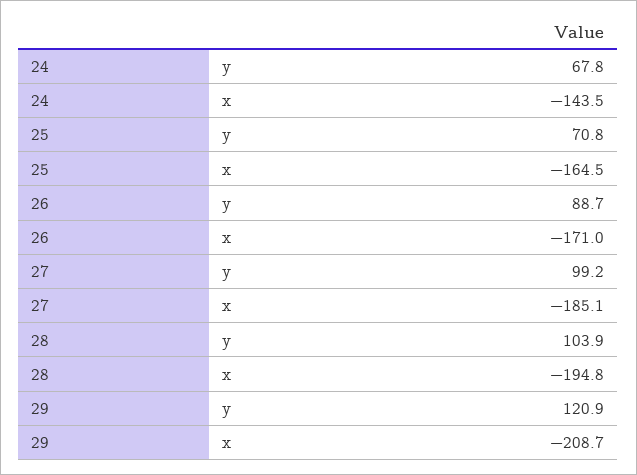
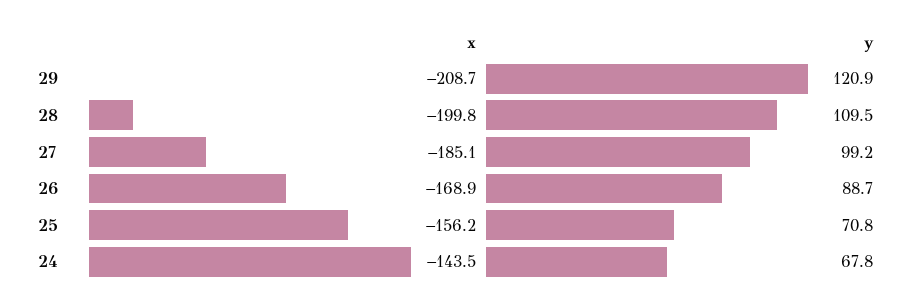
25, x: -164.5 -> -156.2
26, x: -171 -> -168.9
28, y: 103.9 -> 109.5
28, x: -194.8 -> -199.8

